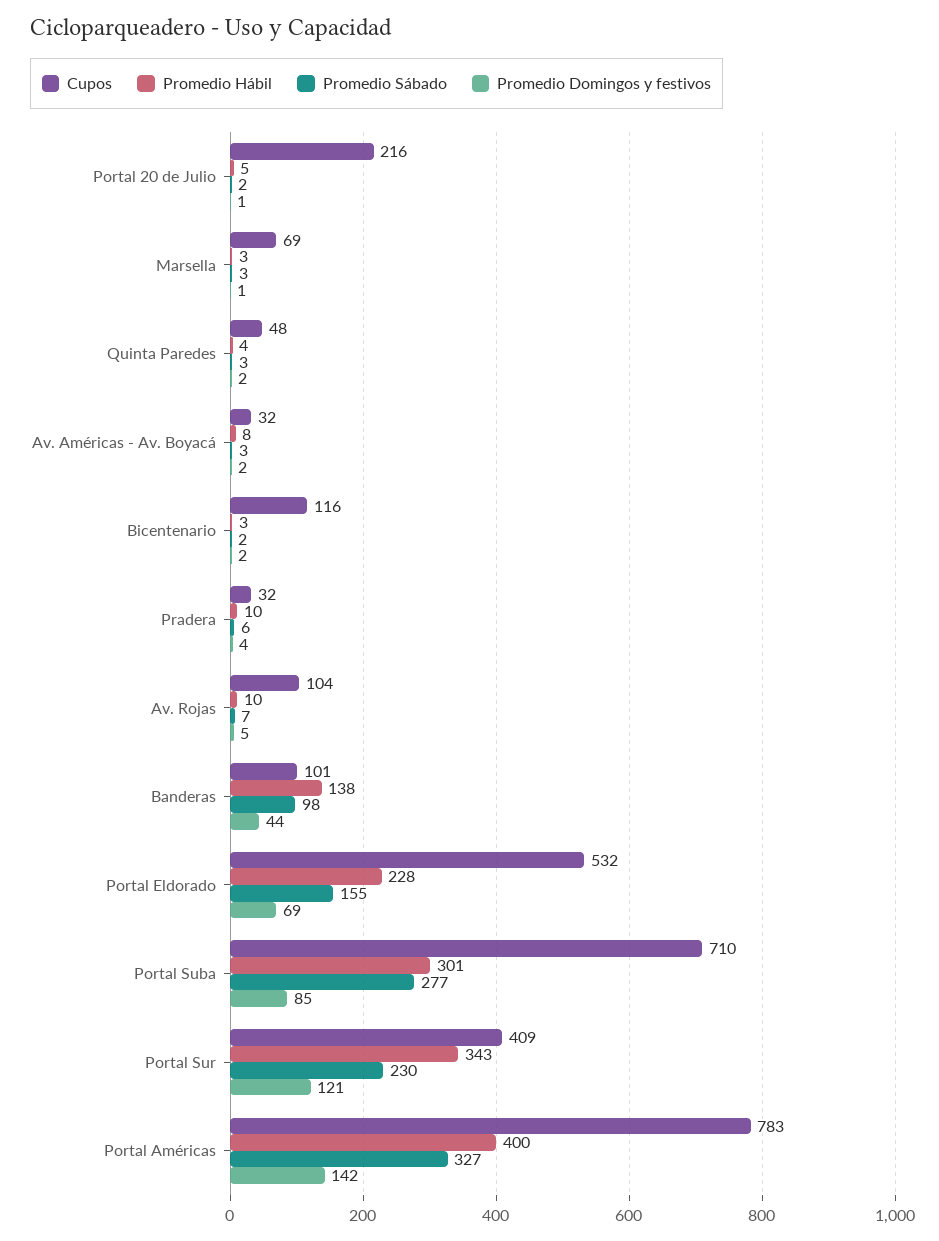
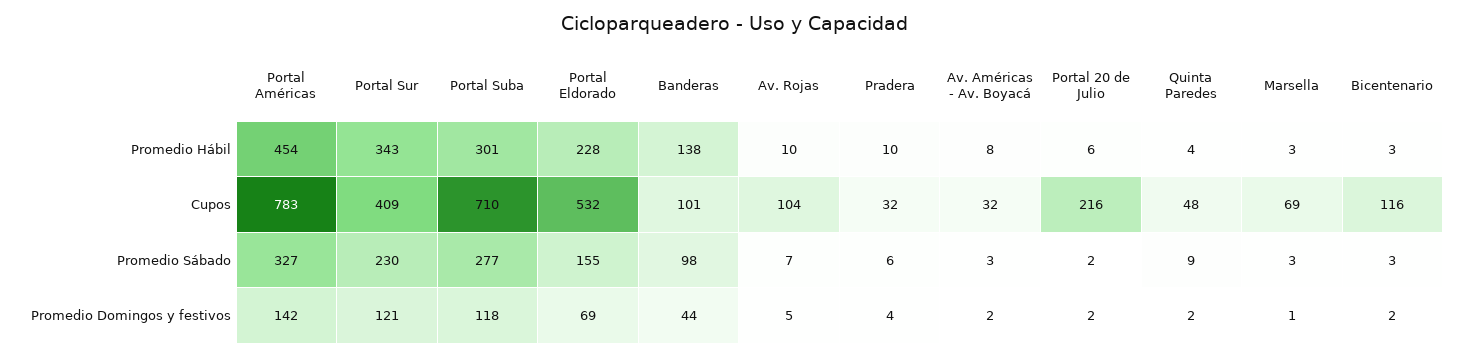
Promedio Hábil, Portal 20 de Julio: 5 -> 6
Promedio Domingos y festivos, Portal 20 de Julio: 1 -> 2
Promedio Sábado, Quinta Paredes: 3 -> 9
Promedio Sábado, Bicentenario: 2 -> 3
Promedio Domingos y festivos, Portal Suba: 85 -> 118
Promedio Hábil, Portal Américas: 400 -> 454

